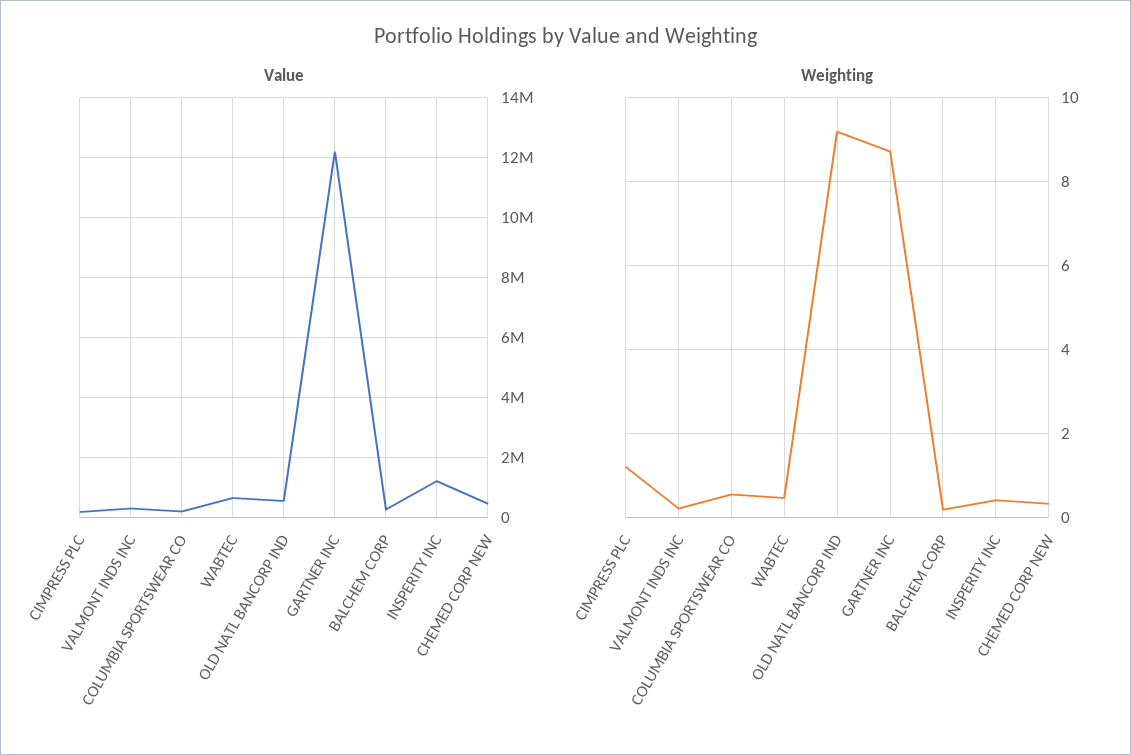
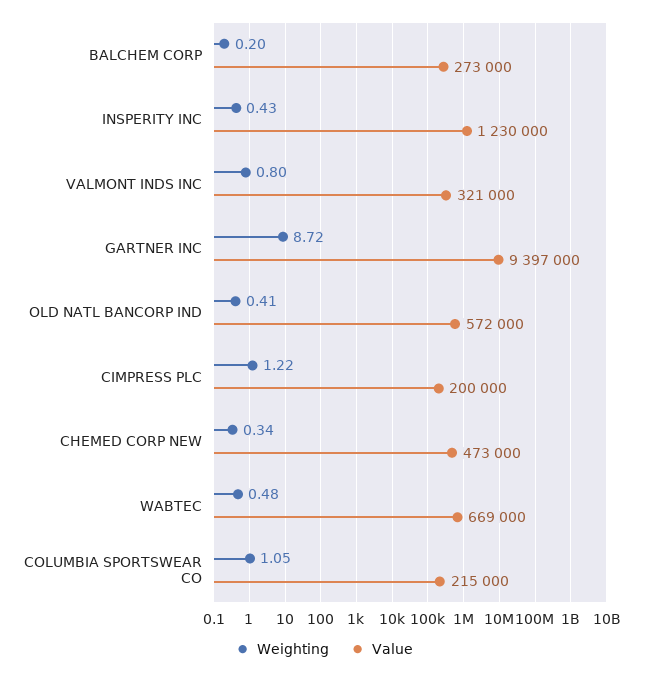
Value, GARTNER INC: 12200000 -> 9397000
Weighting, VALMONT INDS INC: 0.2 -> 0.8
Weighting, COLUMBIA SPORTSWEAR CO: 0.6 -> 1.05
Weighting, OLD NATL BANCORP IND: 9.2 -> 0.41

